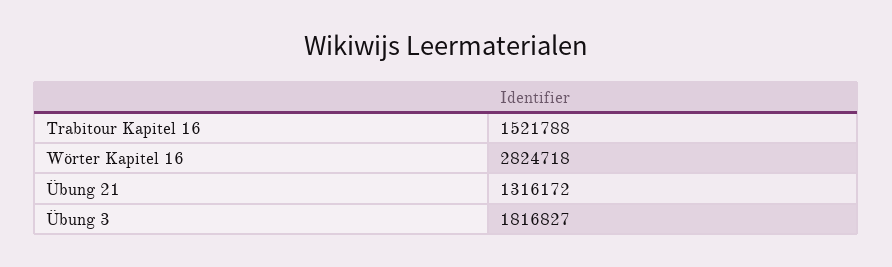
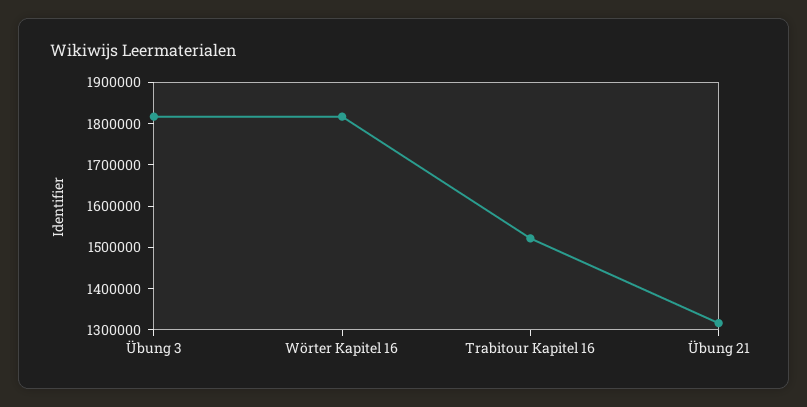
Wörter Kapitel 16: 2824718 -> 1820000

